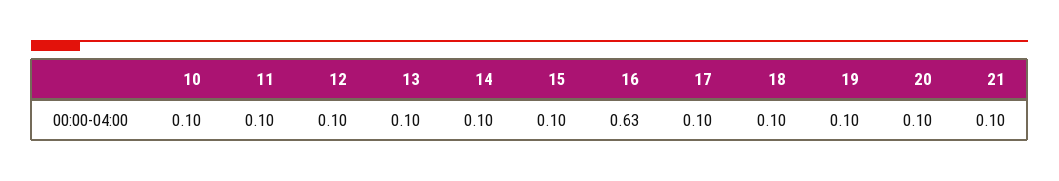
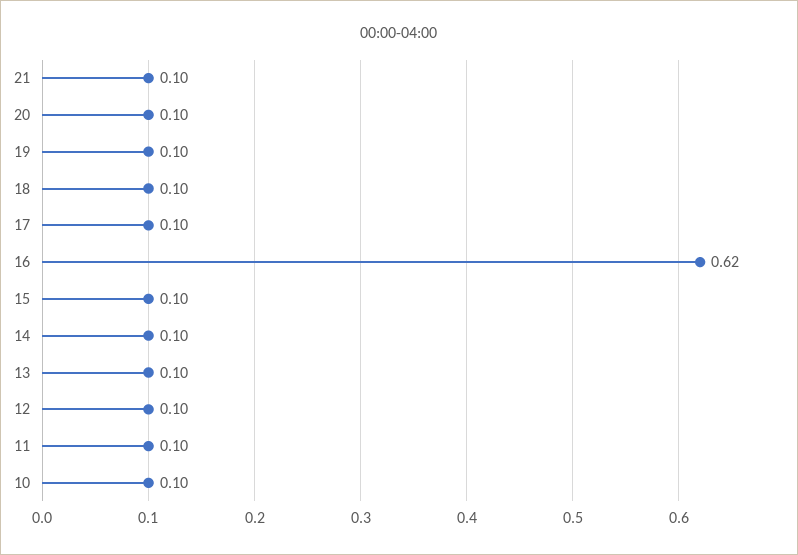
16: 0.63 -> 0.62

